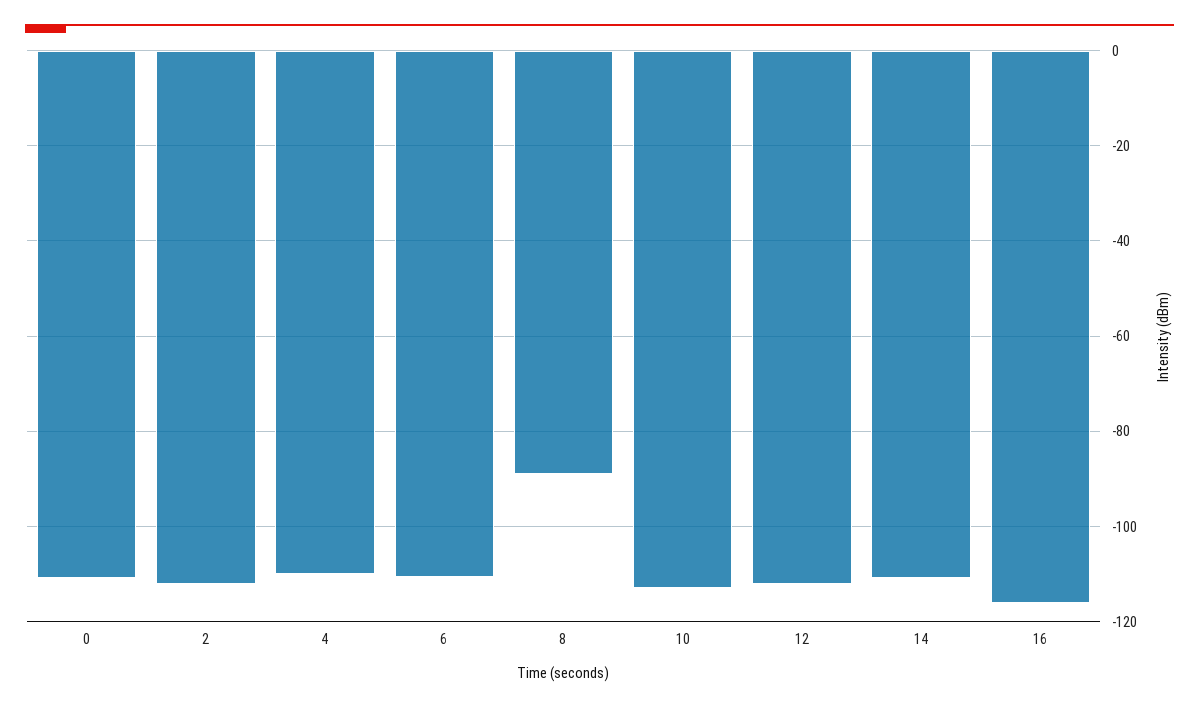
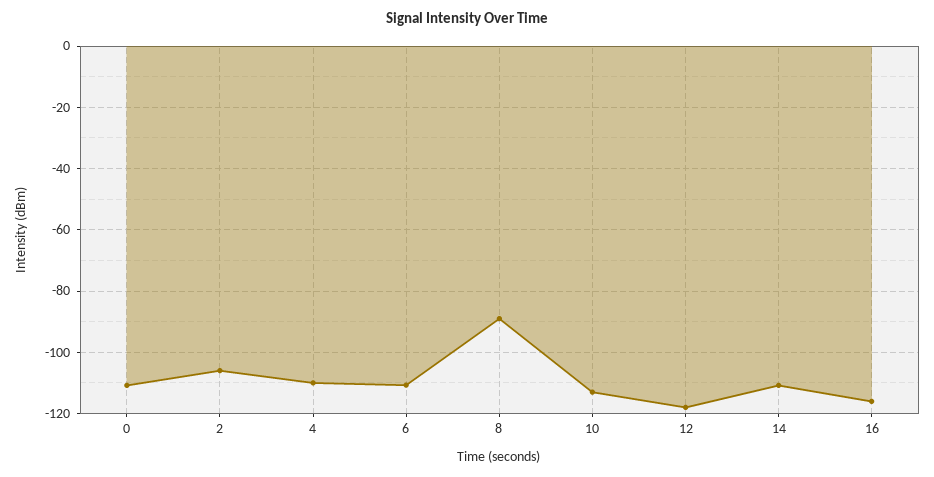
2: -112 -> -106
12: -112 -> -118

